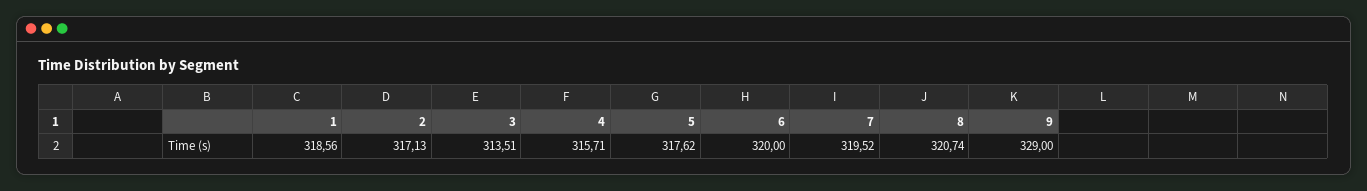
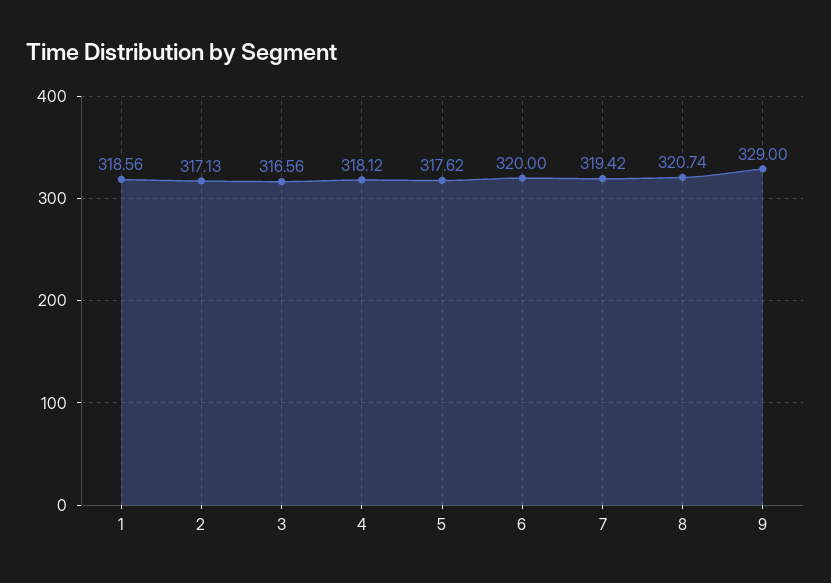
3: 313.51 -> 316.56
4: 315.71 -> 318.12
7: 319.52 -> 319.42

